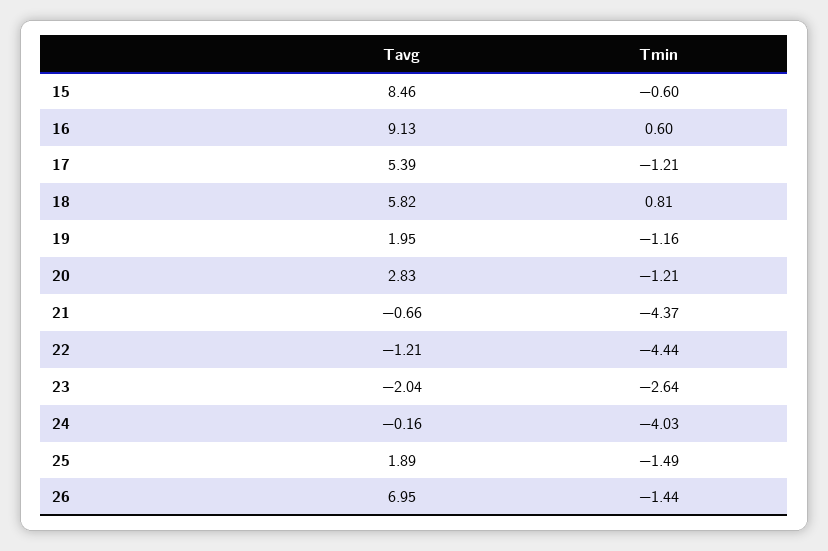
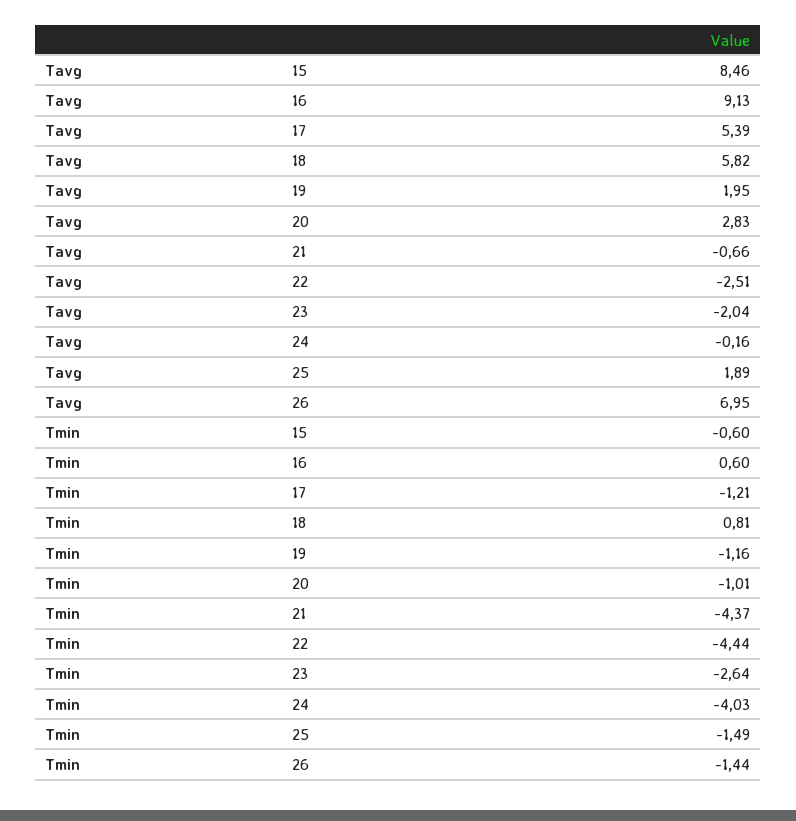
Tmin, 20: -1.21 -> -1.01
Tavg, 22: -1.21 -> -2.51

